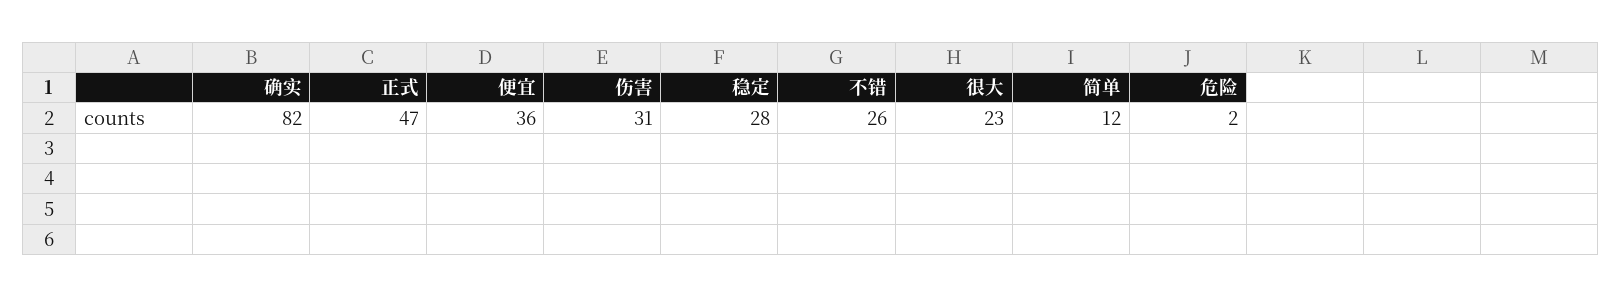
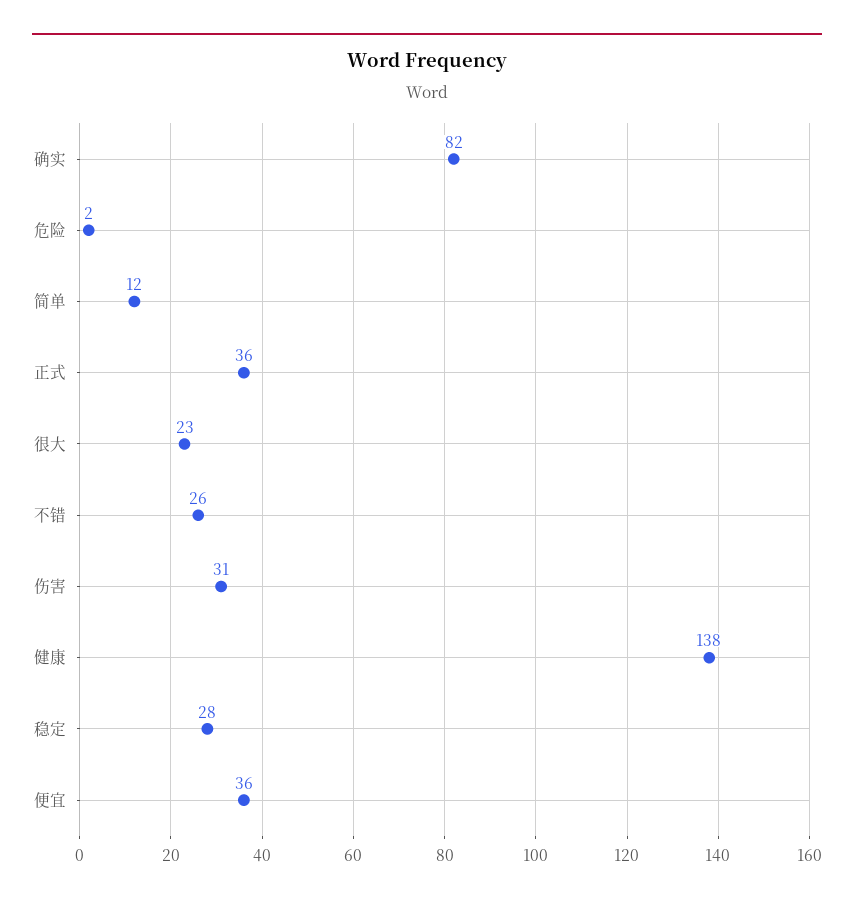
正式: 47 -> 36
健康: none -> 138

